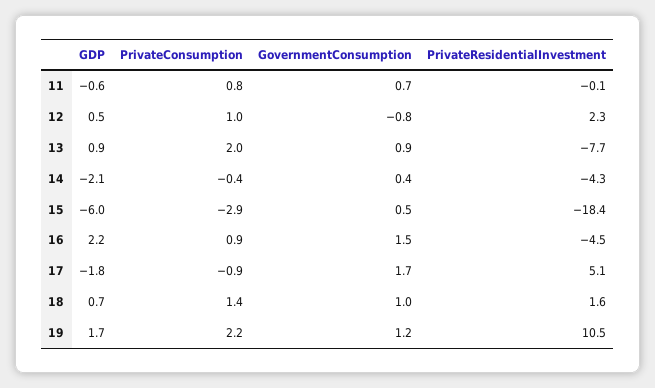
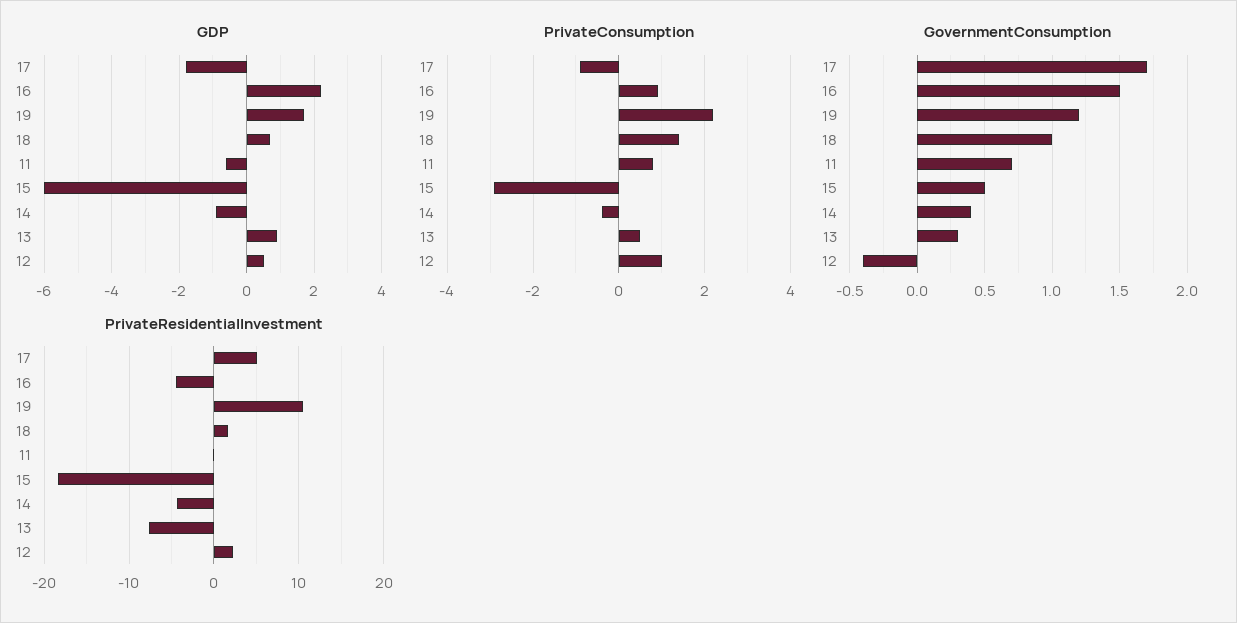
GovernmentConsumption, 12: -0.8 -> -0.4
PrivateConsumption, 13: 2 -> 0.5
GovernmentConsumption, 13: 0.9 -> 0.3
GDP, 14: -2.1 -> -1

